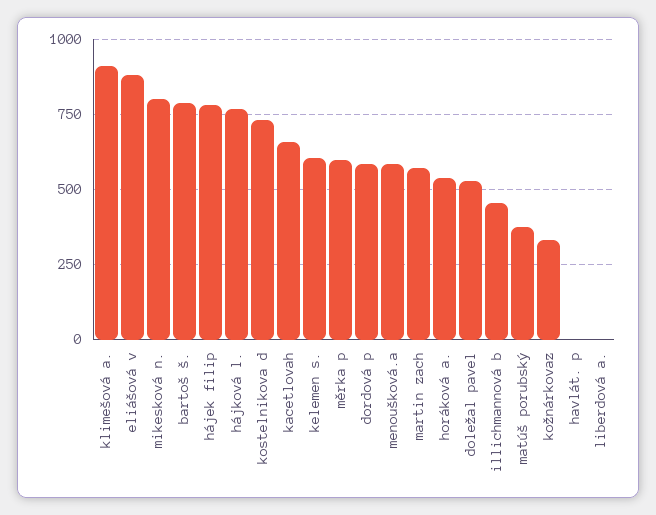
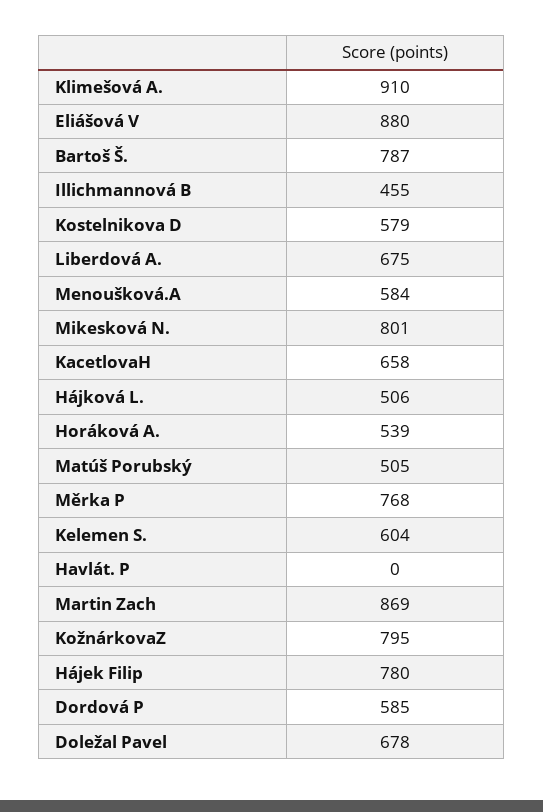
hájková l.: 775 -> 506
kostelnikova d: 725 -> 579
měrka p: 600 -> 768
martin zach: 575 -> 869
doležal pavel: 525 -> 678
matúš porubský: 375 -> 505
kožnárkovaz: 325 -> 795
liberdová a.: 0 -> 675

